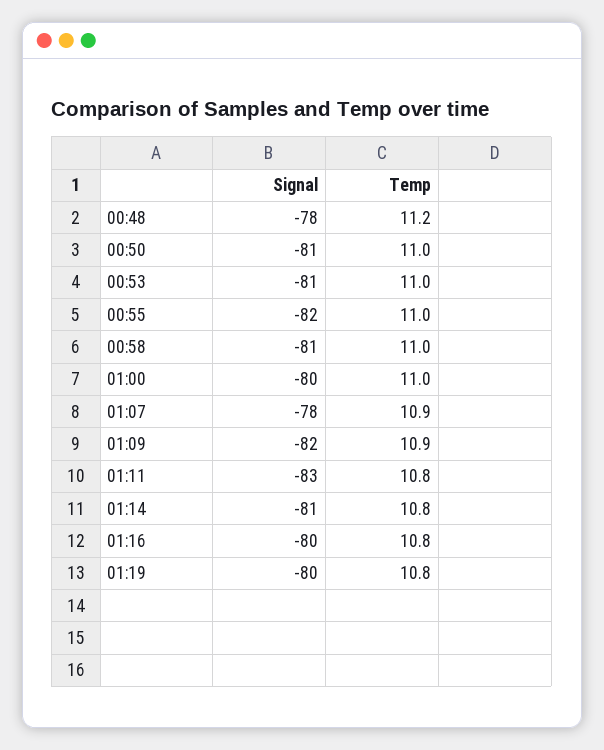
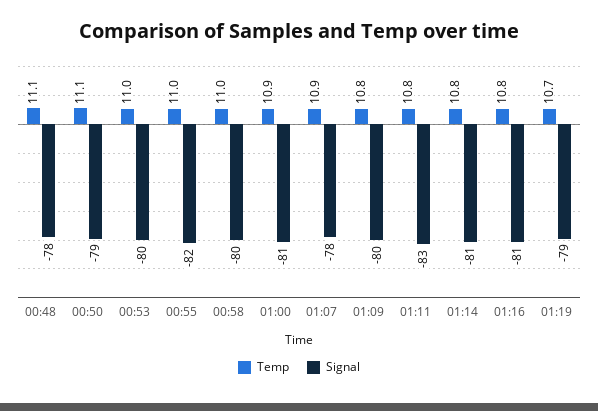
Temp, 00:48: 11.2 -> 11.1
Signal, 00:50: -81 -> -79
Temp, 00:50: 11 -> 11.1
Signal, 00:53: -81 -> -80
Signal, 00:58: -81 -> -80
Signal, 01:00: -80 -> -81
Temp, 01:00: 11 -> 10.9
Signal, 01:09: -82 -> -80
Temp, 01:09: 10.9 -> 10.8
Signal, 01:16: -80 -> -81
Signal, 01:19: -80 -> -79
Temp, 01:19: 10.8 -> 10.7

